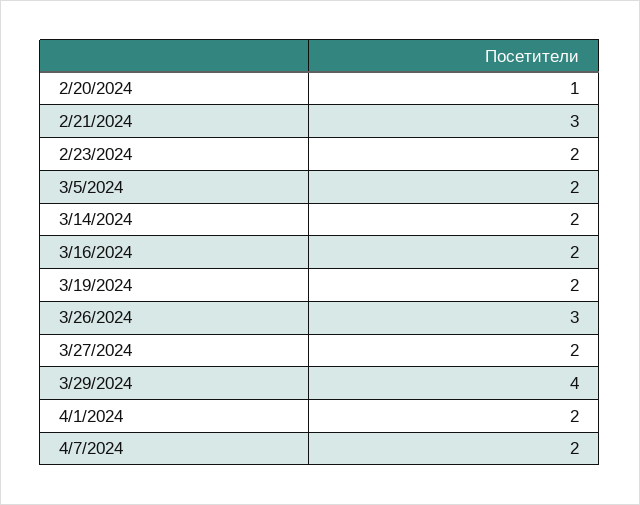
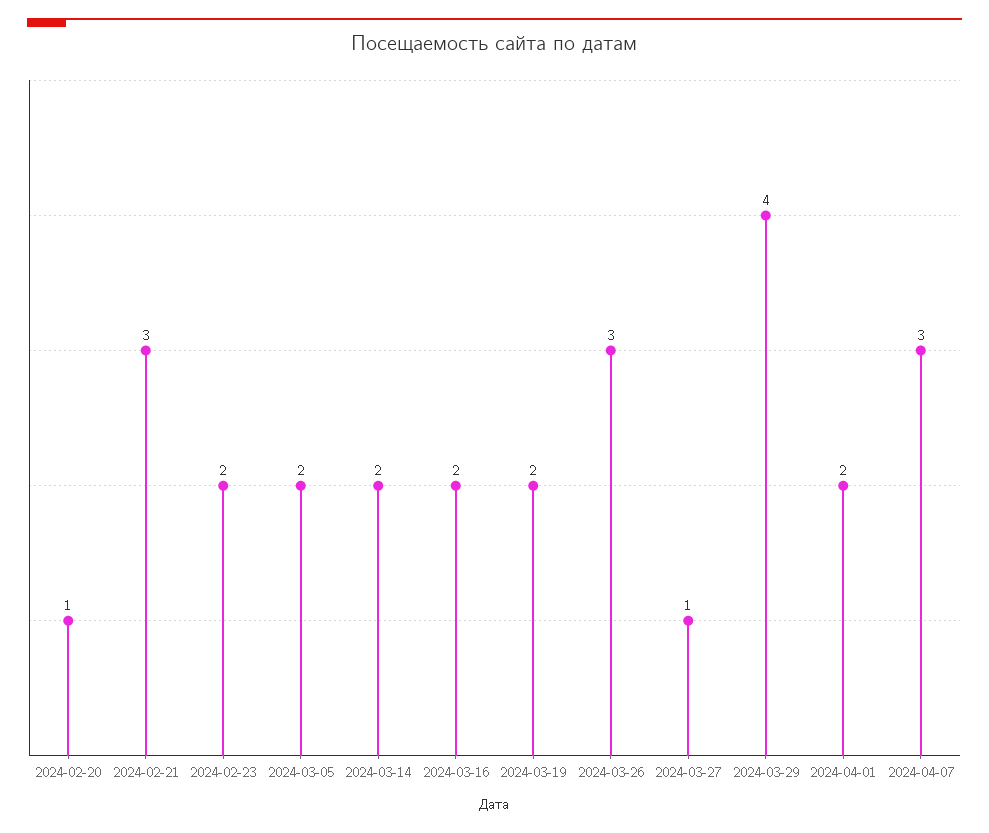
3/27/2024: 2 -> 1
4/7/2024: 2 -> 3

